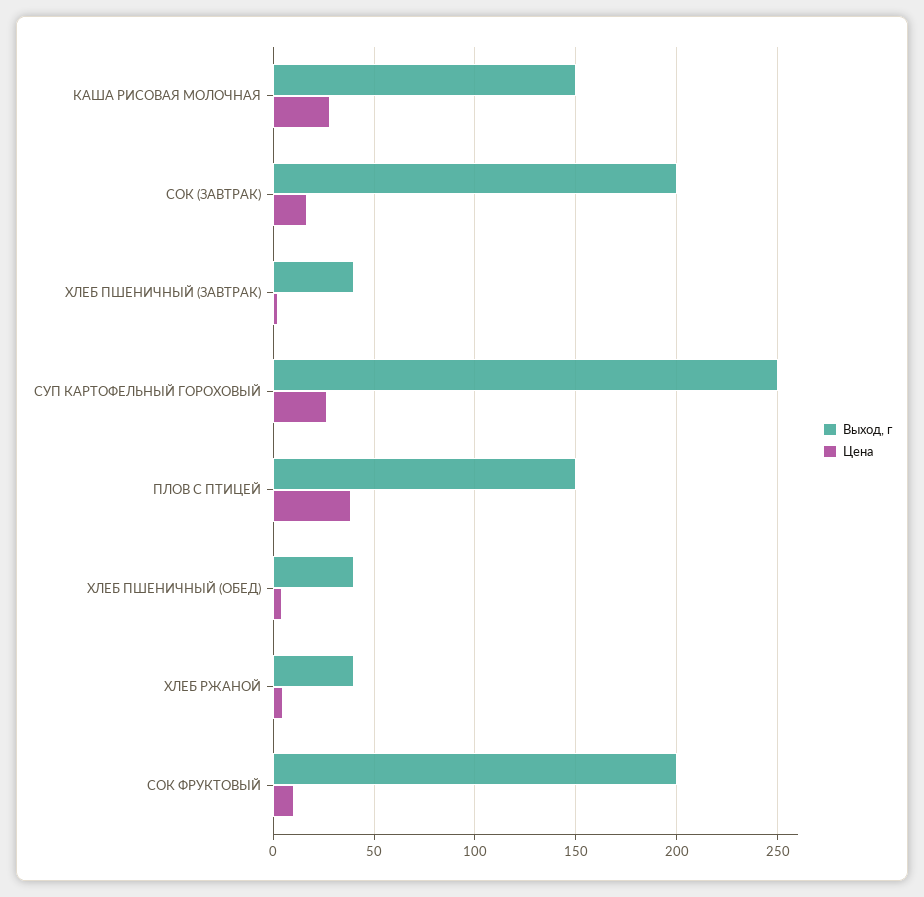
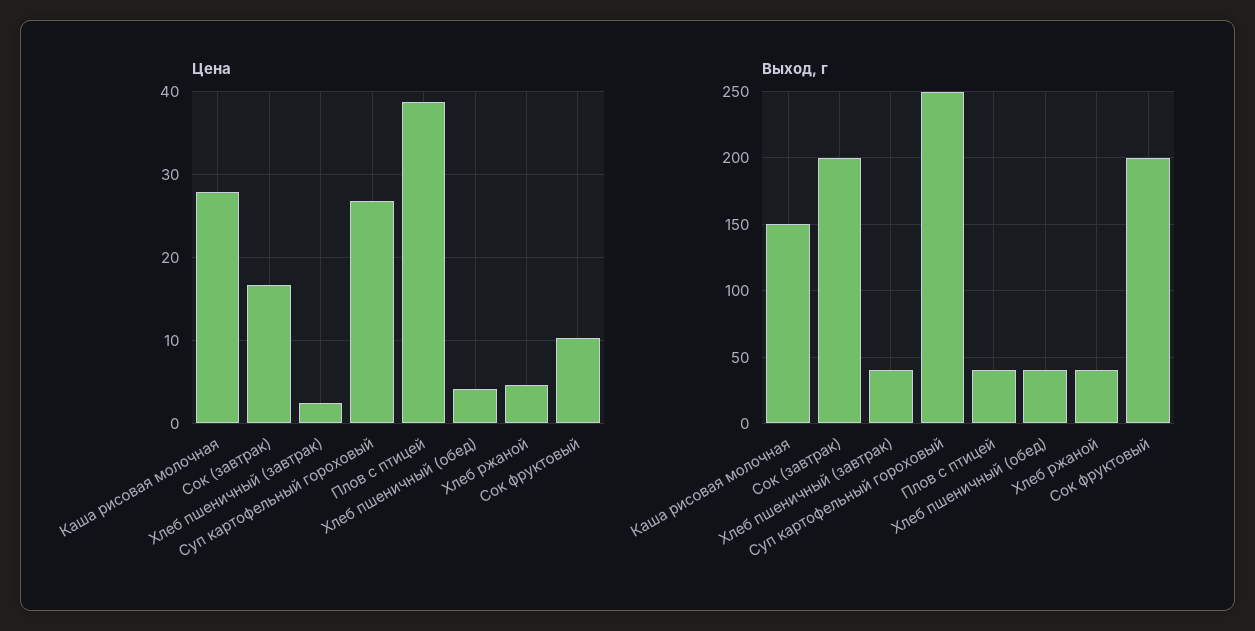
Выход, г, ПЛОВ С ПТИЦЕЙ: 150 -> 40

